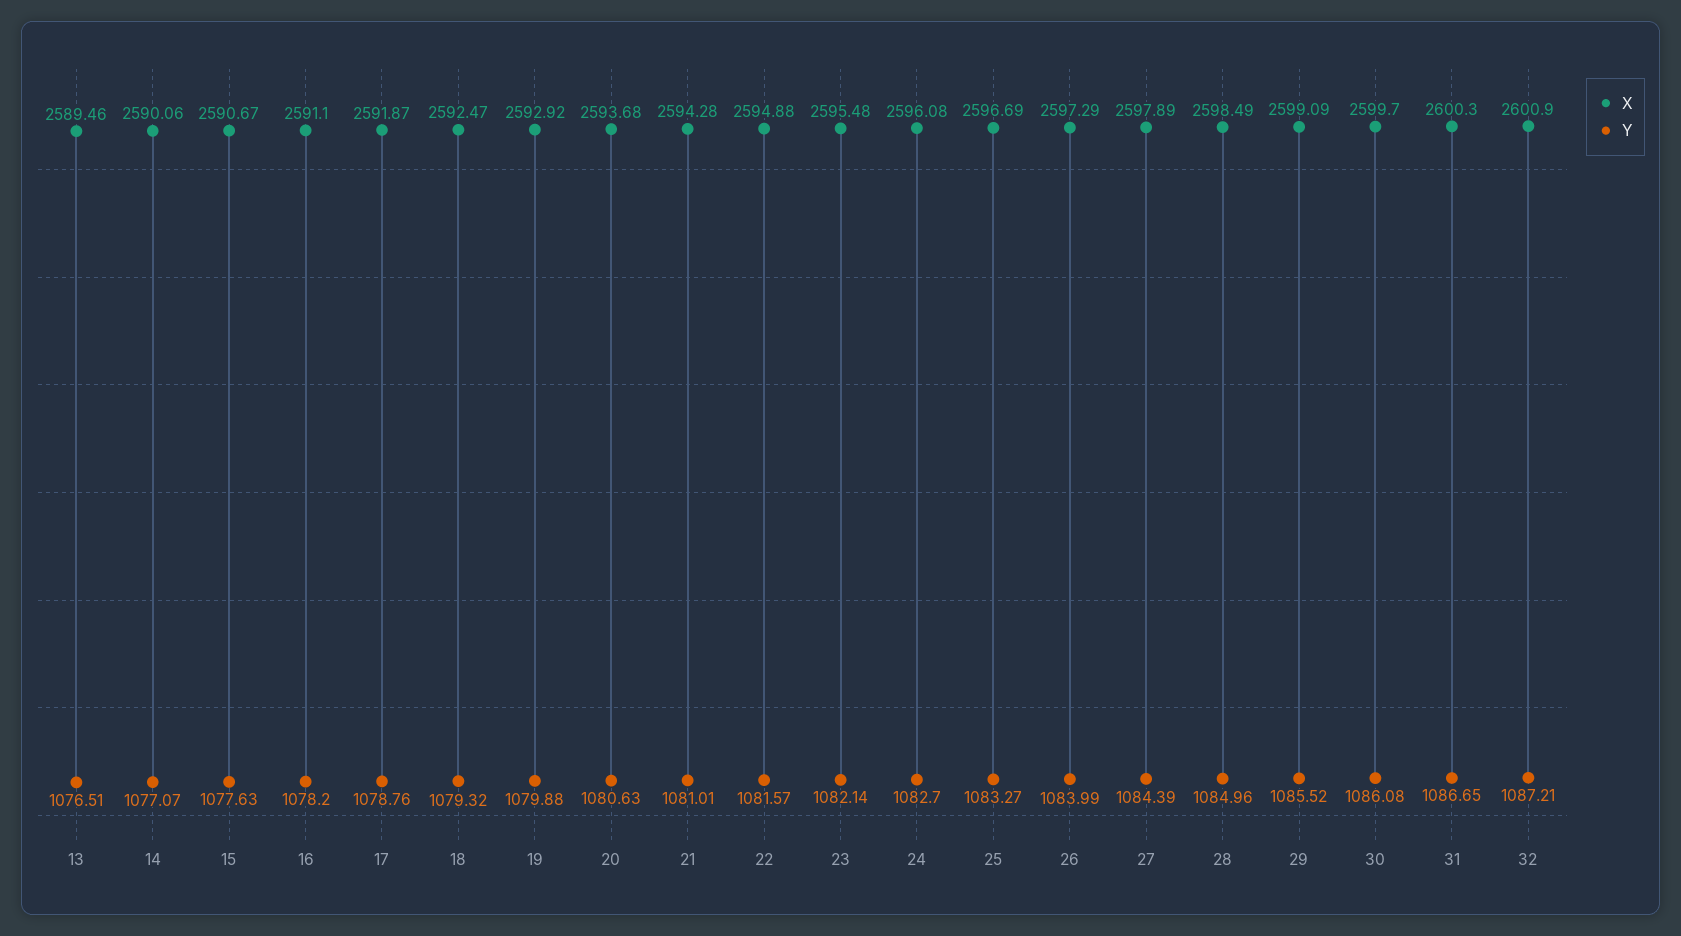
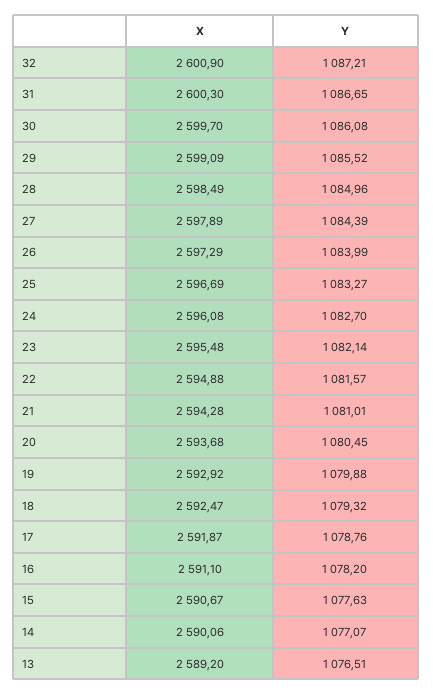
X, 13: 2589.46 -> 2589.2
Y, 20: 1080.63 -> 1080.45

